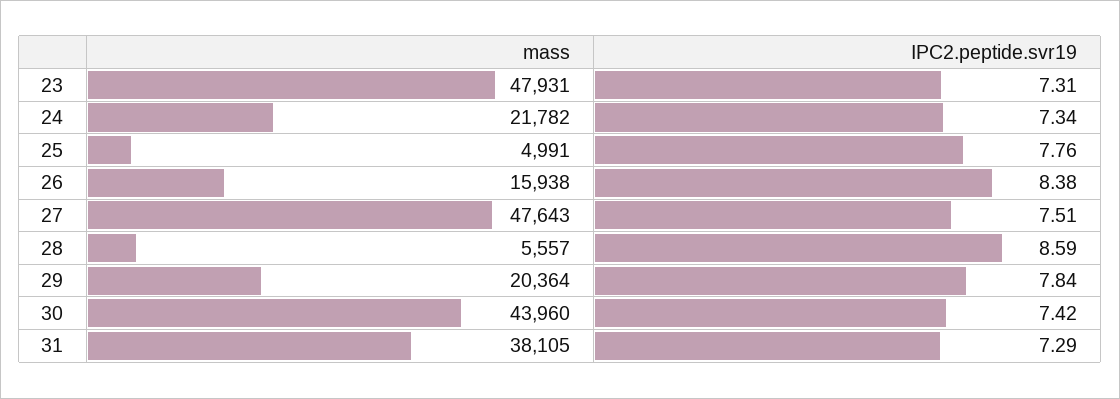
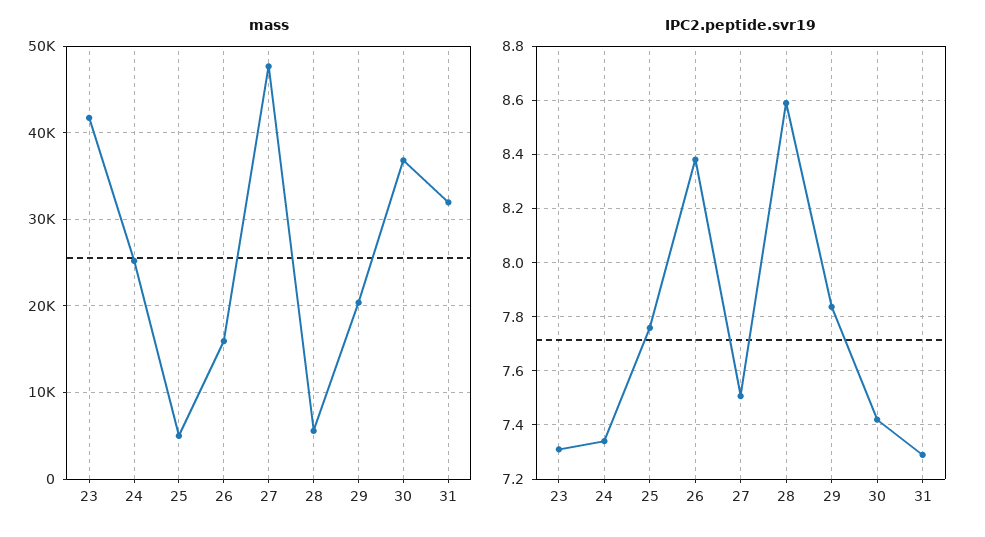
mass, 23: 47931 -> 42000
mass, 24: 21782 -> 25000
mass, 30: 43960 -> 37000
mass, 31: 38105 -> 32000

